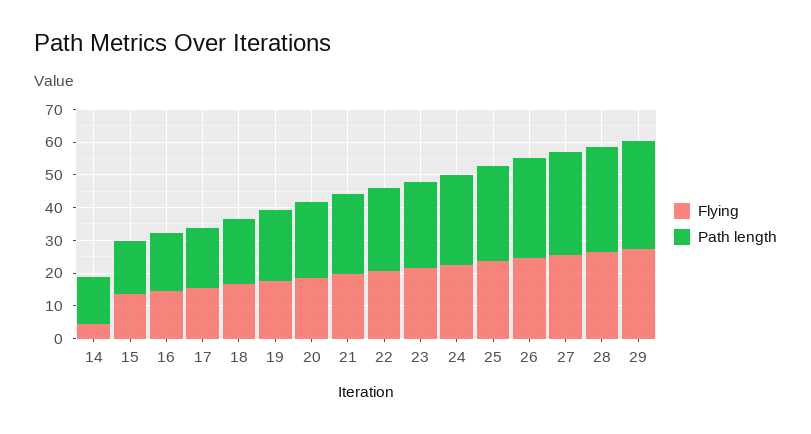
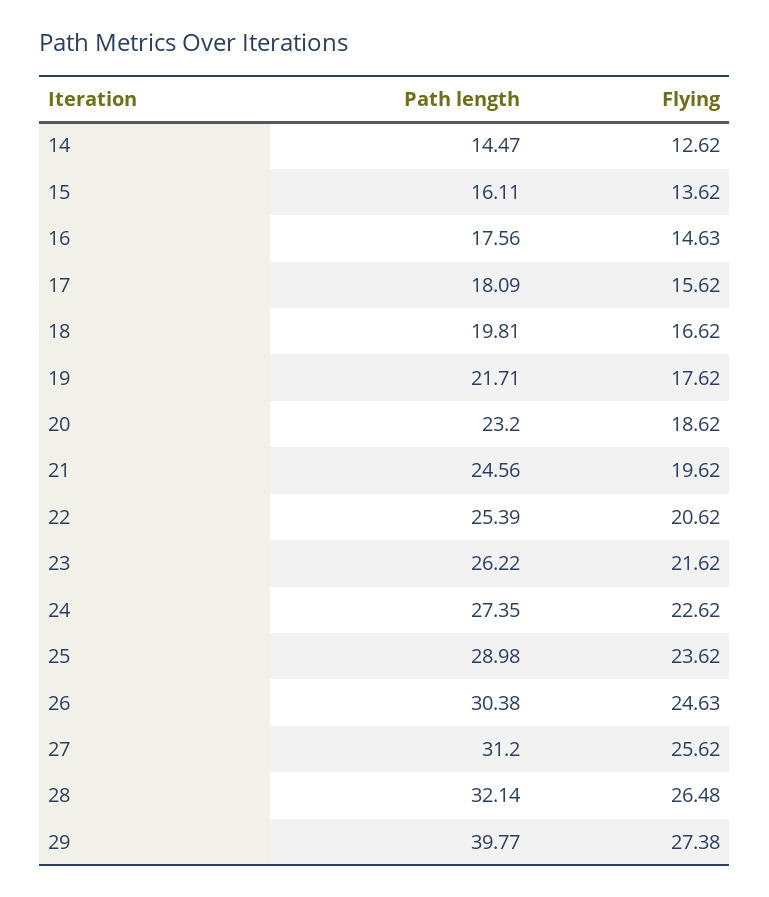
Flying, 14: 5 -> 12.62
Path length, 29: 32.5 -> 39.77

